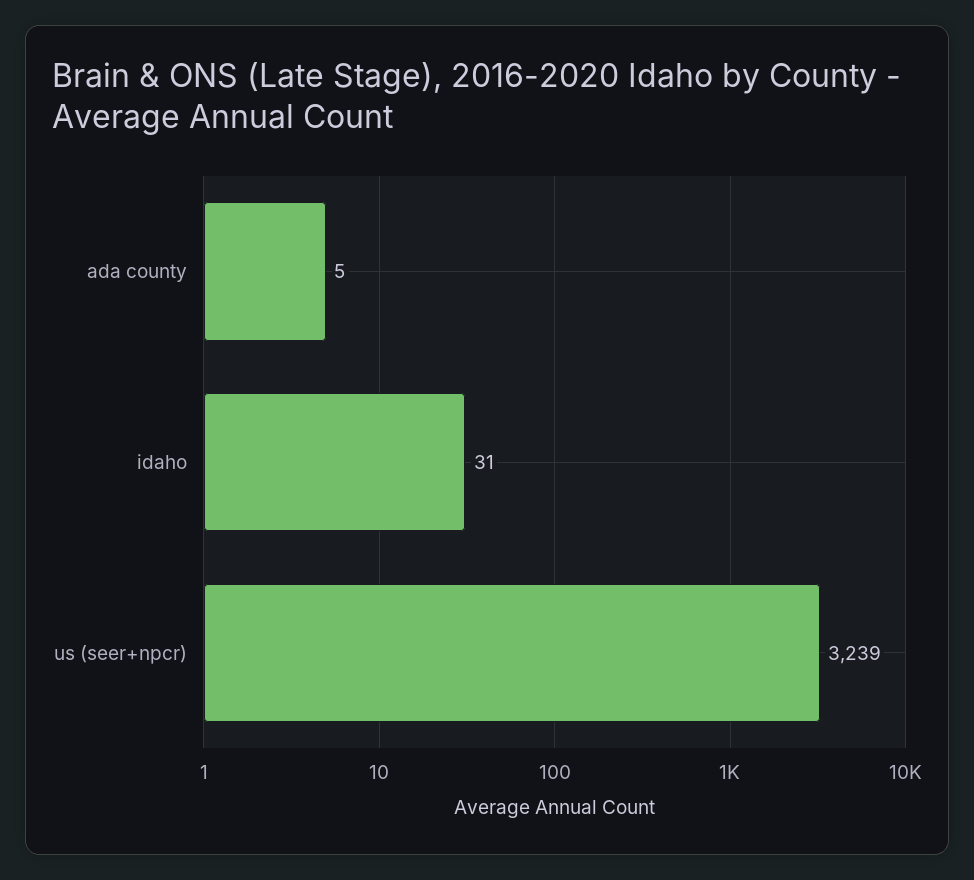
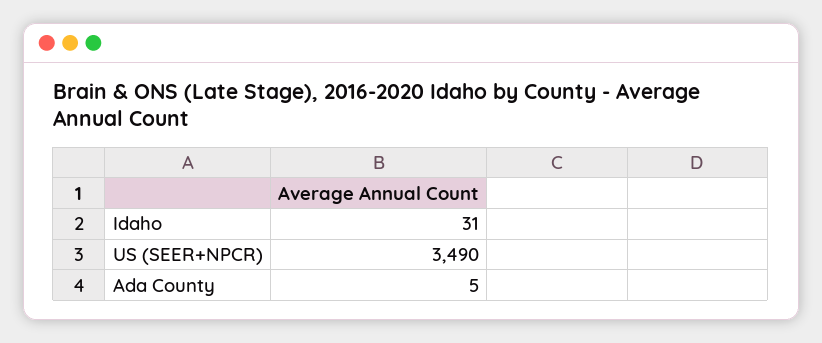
us (seer+npcr): 3239 -> 3490

